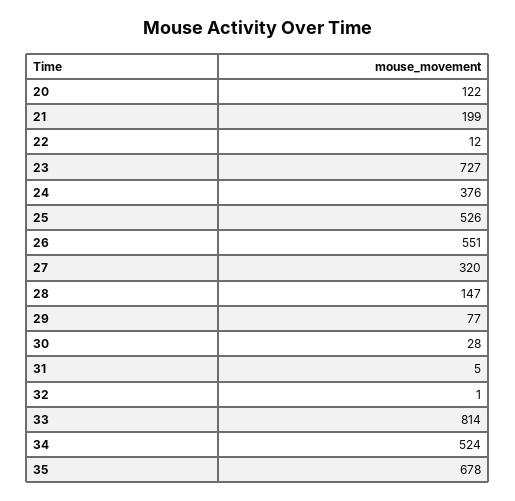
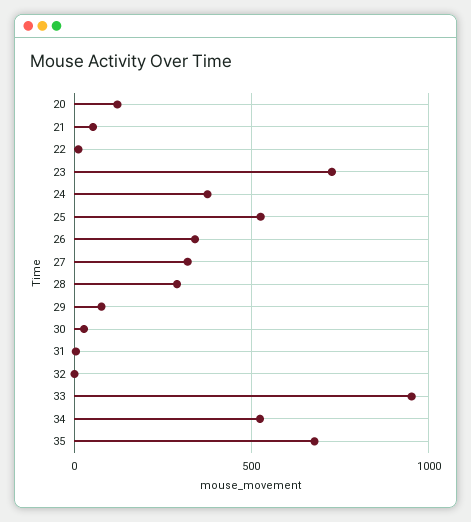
21: 199 -> 50
26: 551 -> 350
28: 147 -> 300
33: 814 -> 950

